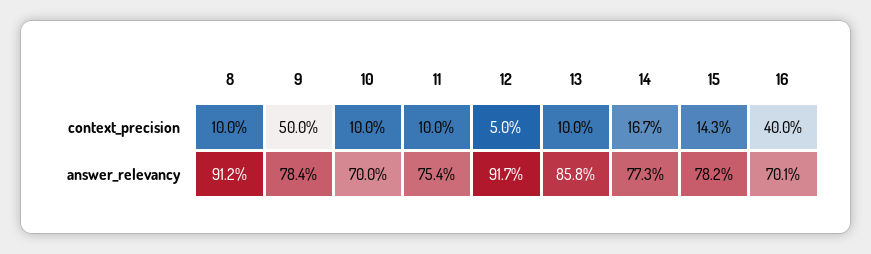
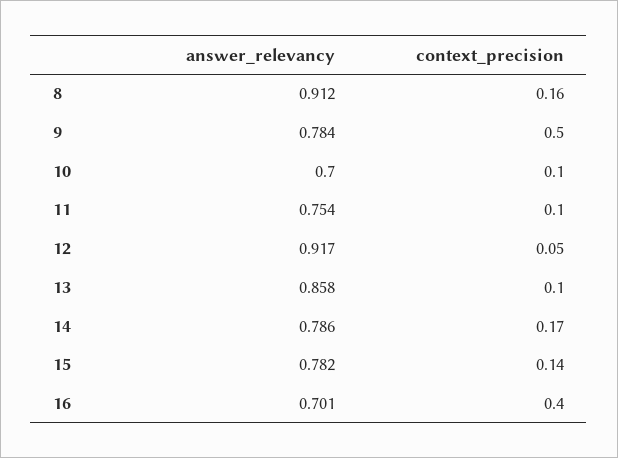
8, context_precision: 0.1 -> 0.16
14, answer_relevancy: 0.773 -> 0.786

